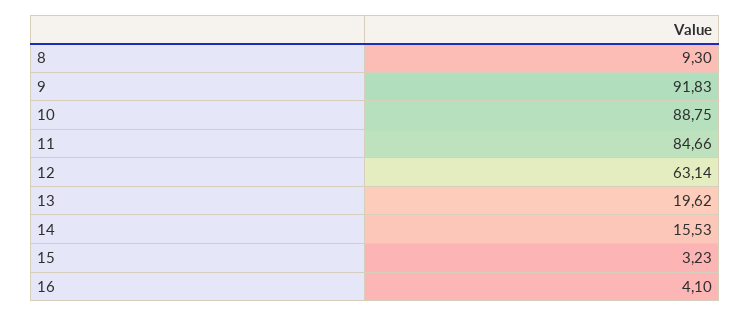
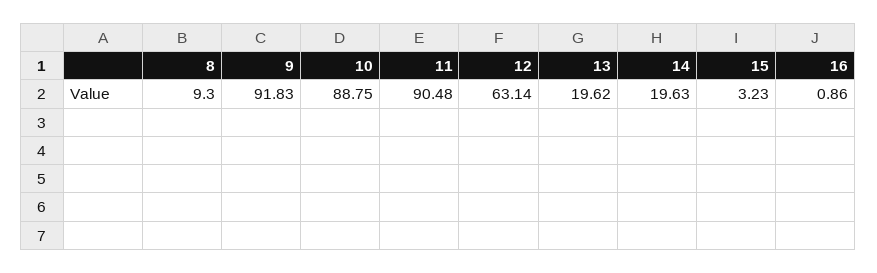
11: 84.66 -> 90.48
14: 15.53 -> 19.63
16: 4.1 -> 0.86

